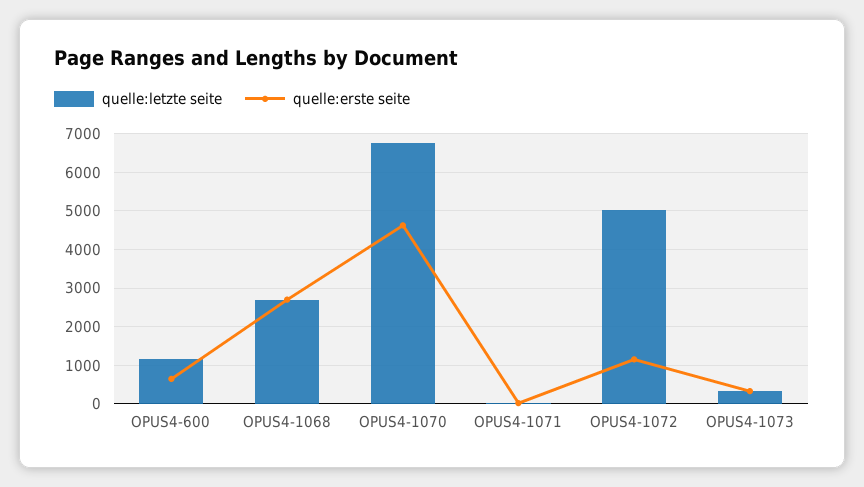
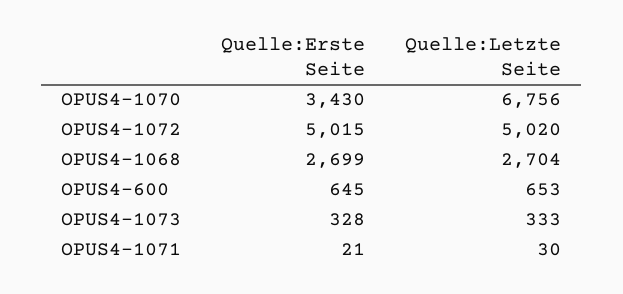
quelle:letzte seite, OPUS4-600: 1200 -> 653
quelle:erste seite, OPUS4-1070: 4600 -> 3430
quelle:erste seite, OPUS4-1072: 1200 -> 5015

